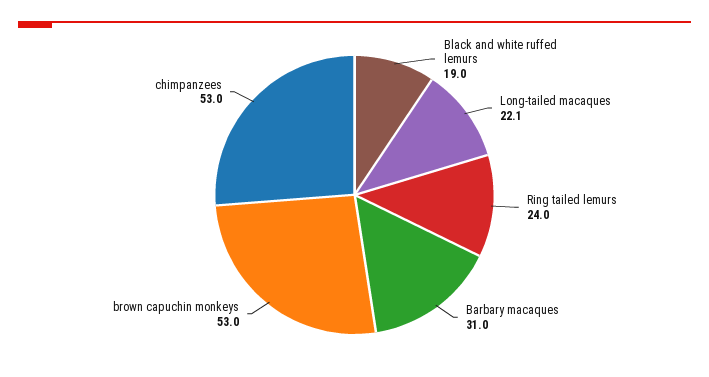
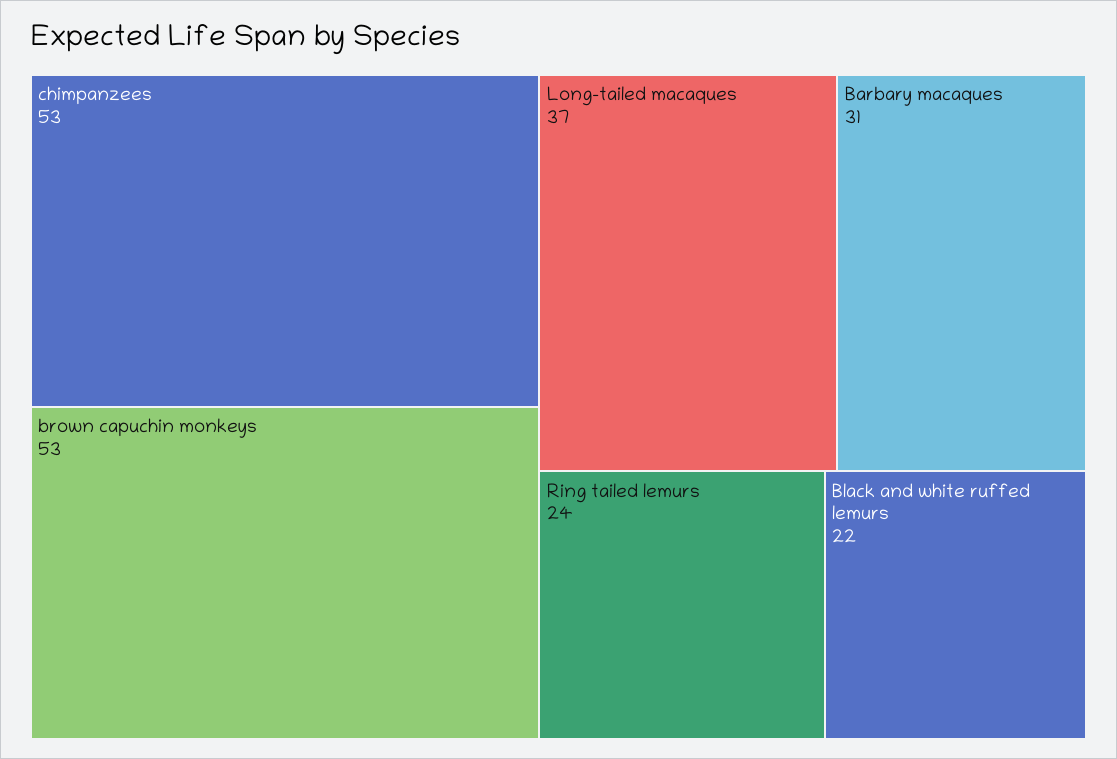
Black and white ruffed lemurs: 19 -> 22
Long-tailed macaques: 22.1 -> 37

